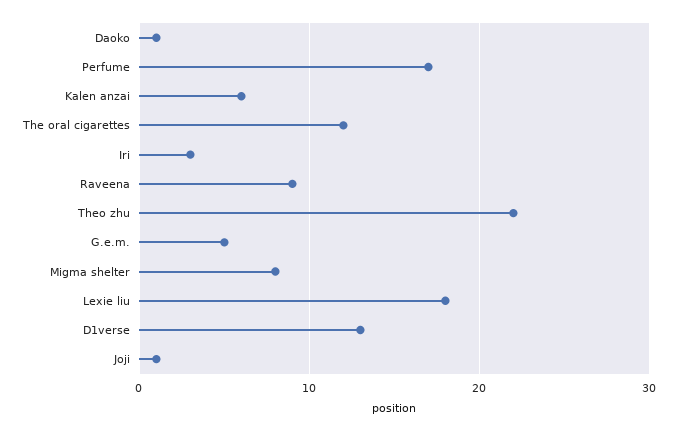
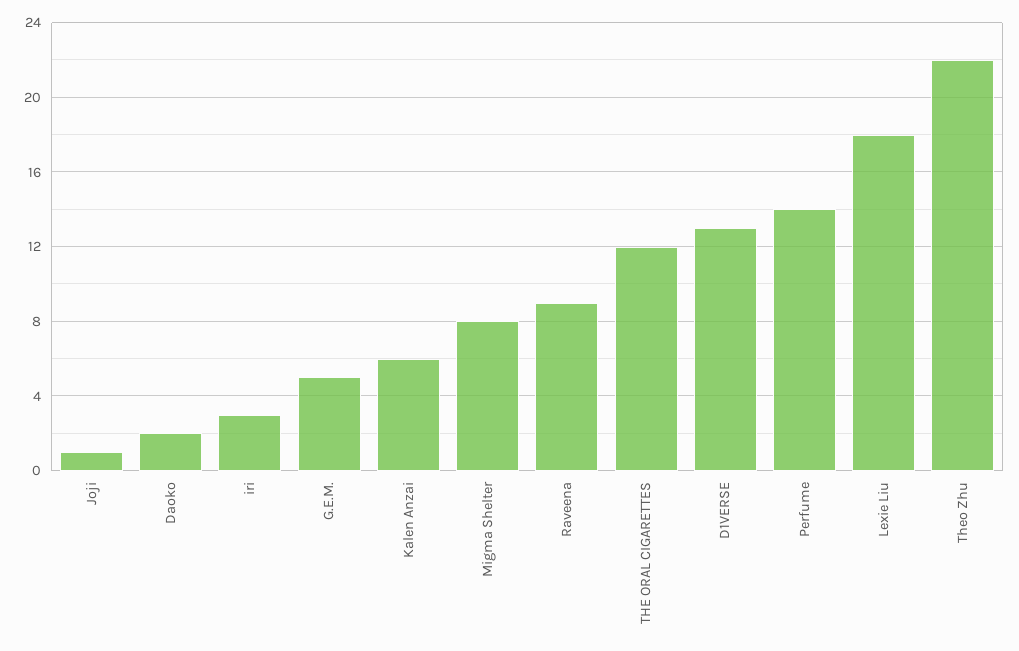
Daoko: 1 -> 2
Perfume: 17 -> 14

